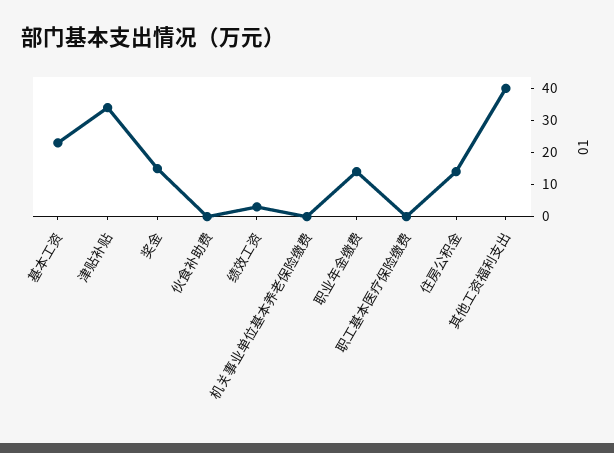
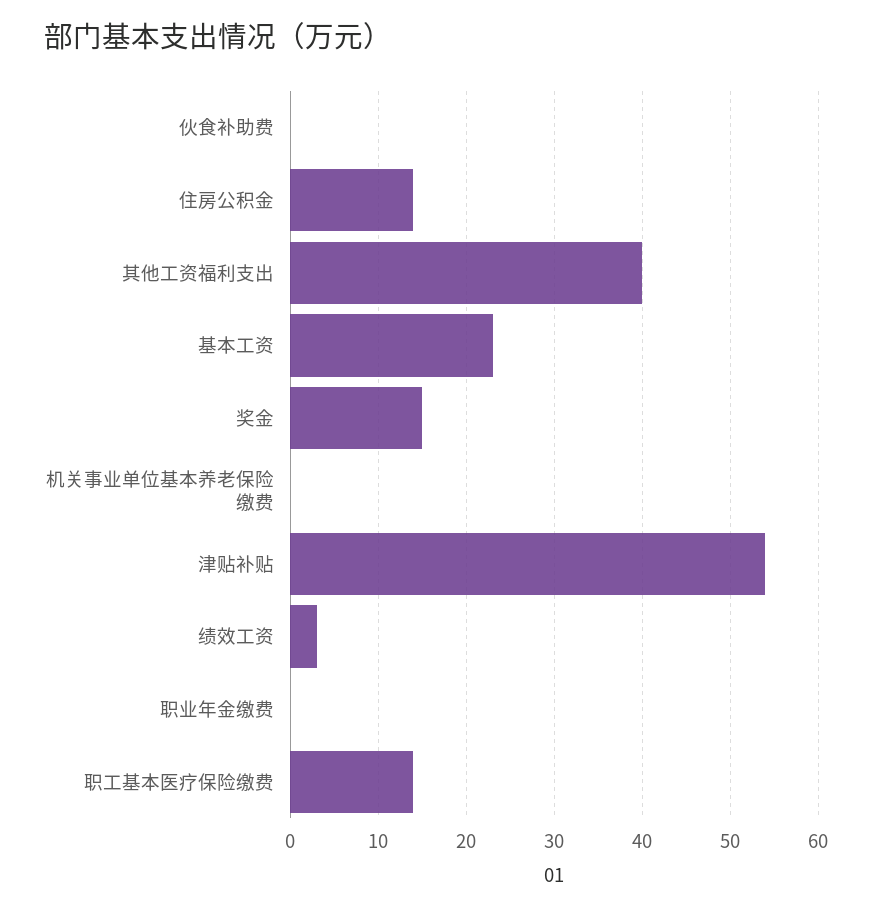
津贴补贴: 35 -> 54
职业年金缴费: 15 -> 0
职工基本医疗保险缴费: 0 -> 14

